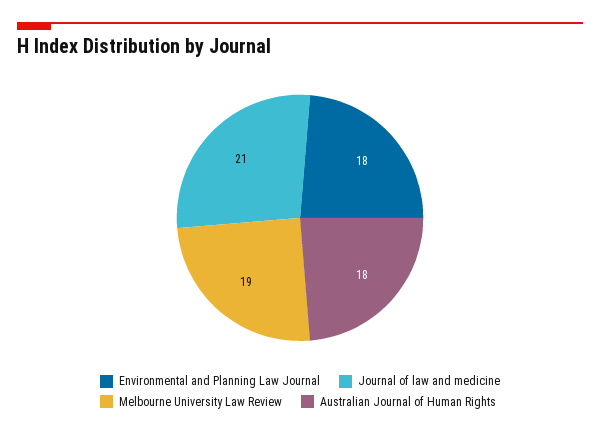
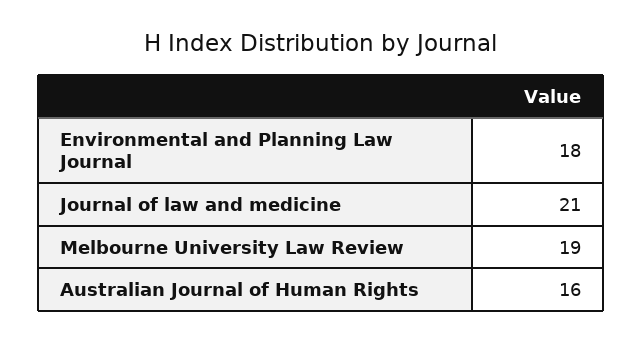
Australian Journal of Human Rights: 18 -> 16

